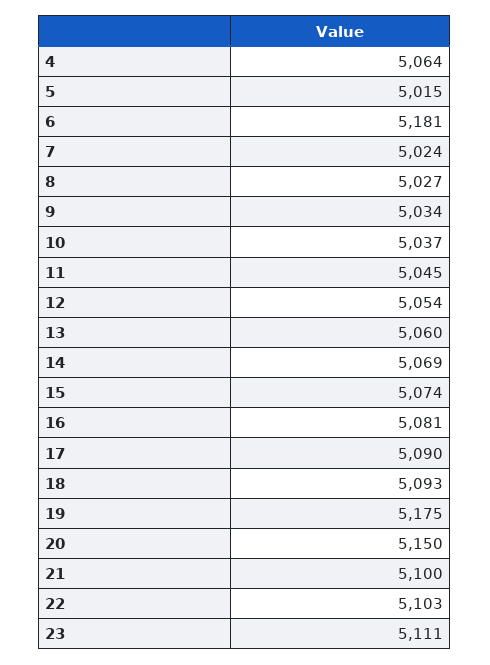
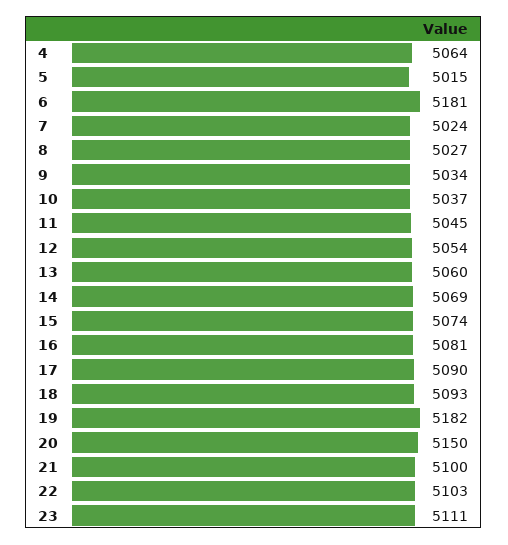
19: 5175 -> 5182

